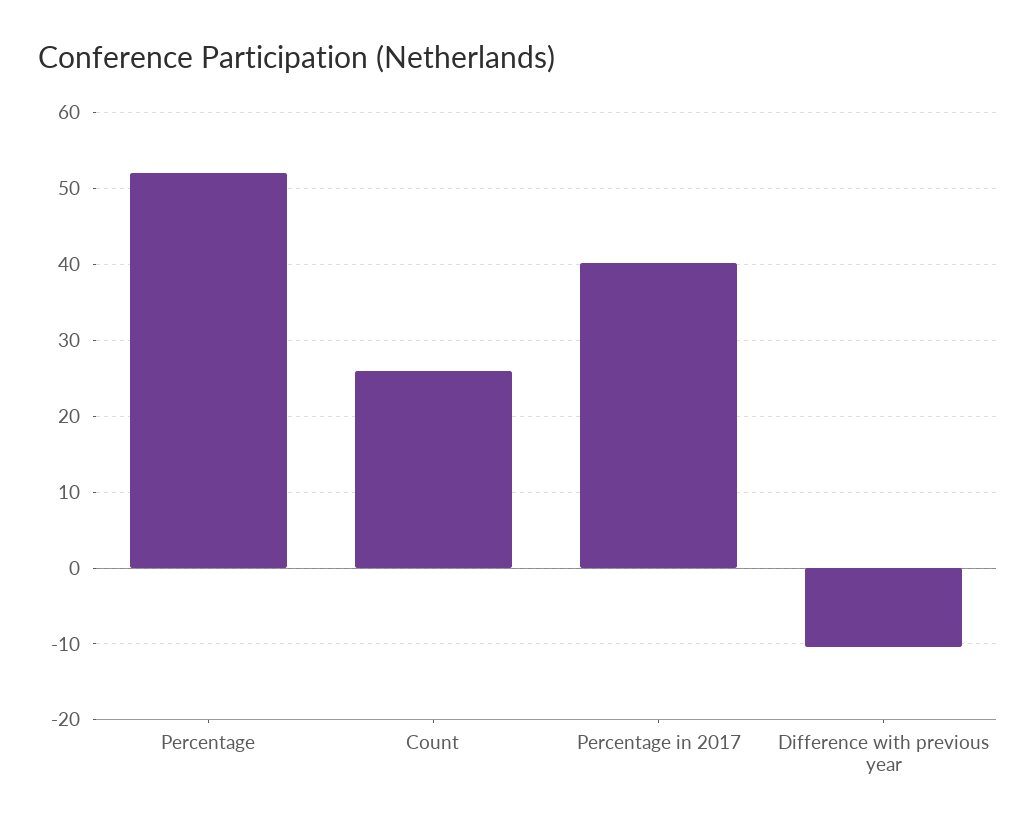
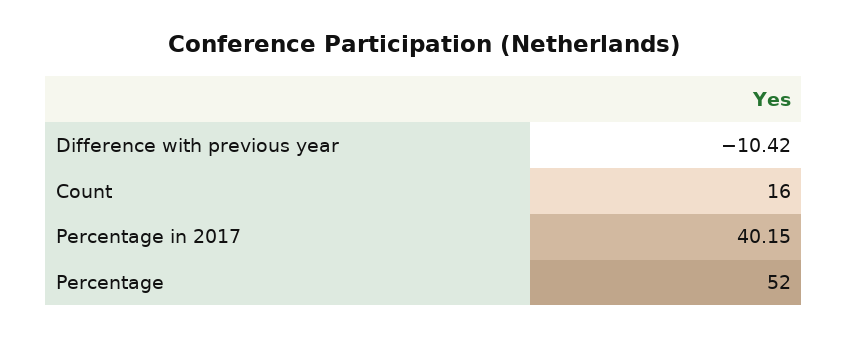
Count: 26 -> 16

